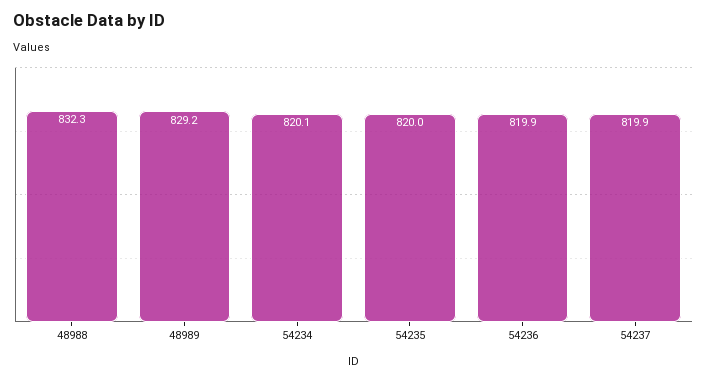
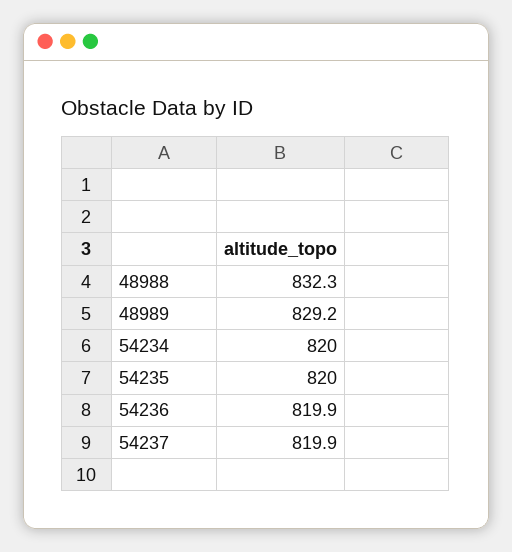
54234: 820.1 -> 820

